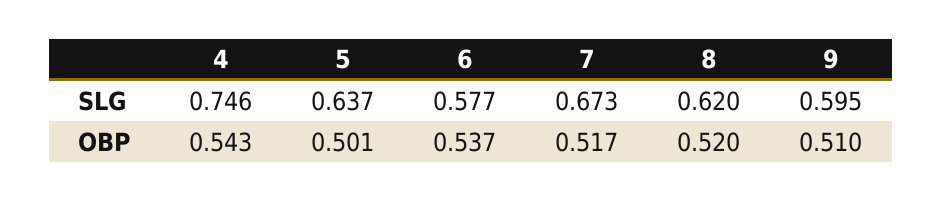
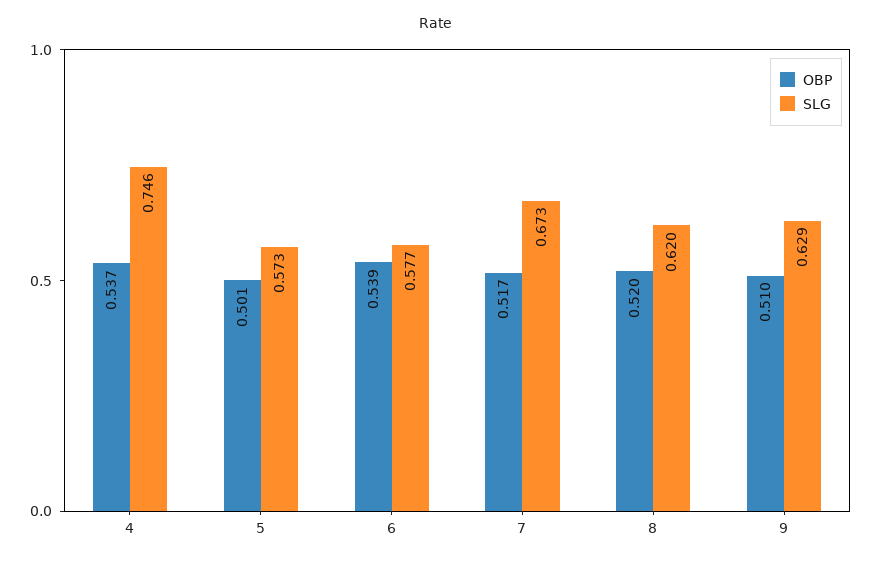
SLG, 5: 0.637 -> 0.573
SLG, 9: 0.595 -> 0.629
OBP, 4: 0.543 -> 0.537
OBP, 6: 0.537 -> 0.539

